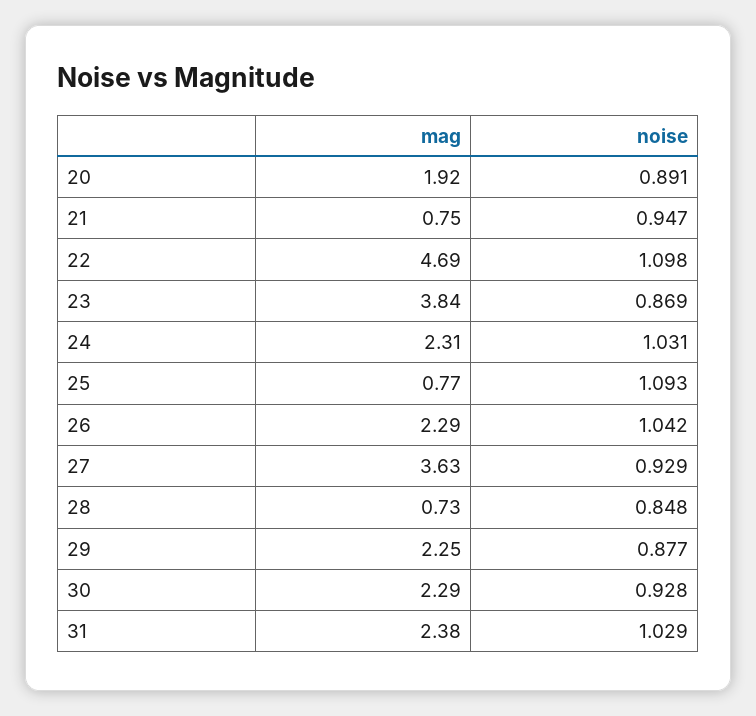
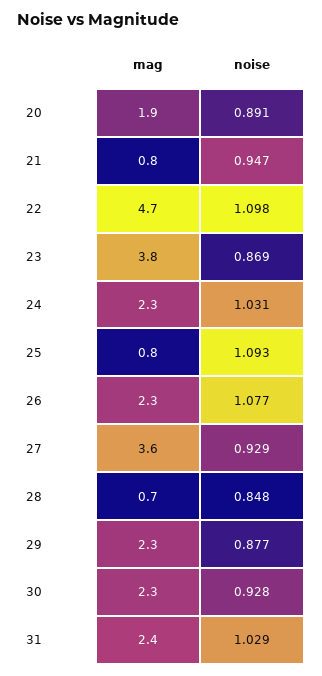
noise, 26: 1.042 -> 1.077

